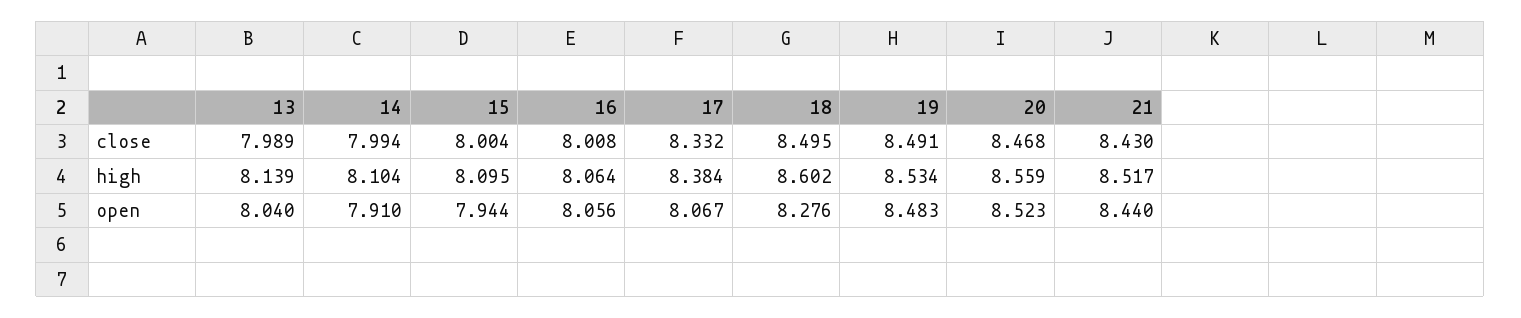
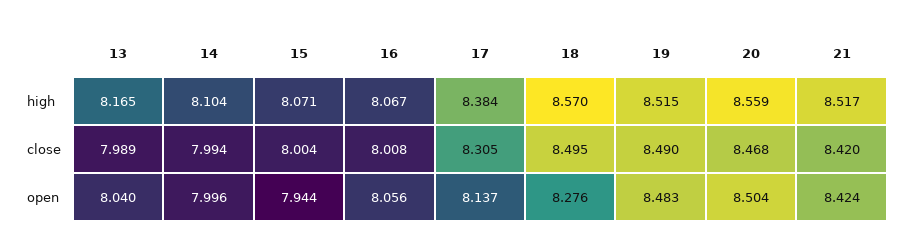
17, close: 8.332 -> 8.305
19, close: 8.491 -> 8.49
21, close: 8.43 -> 8.42
13, high: 8.139 -> 8.165
15, high: 8.095 -> 8.071
16, high: 8.064 -> 8.067
18, high: 8.602 -> 8.57
19, high: 8.534 -> 8.515
14, open: 7.91 -> 7.996
17, open: 8.067 -> 8.137
20, open: 8.523 -> 8.504
21, open: 8.44 -> 8.424

